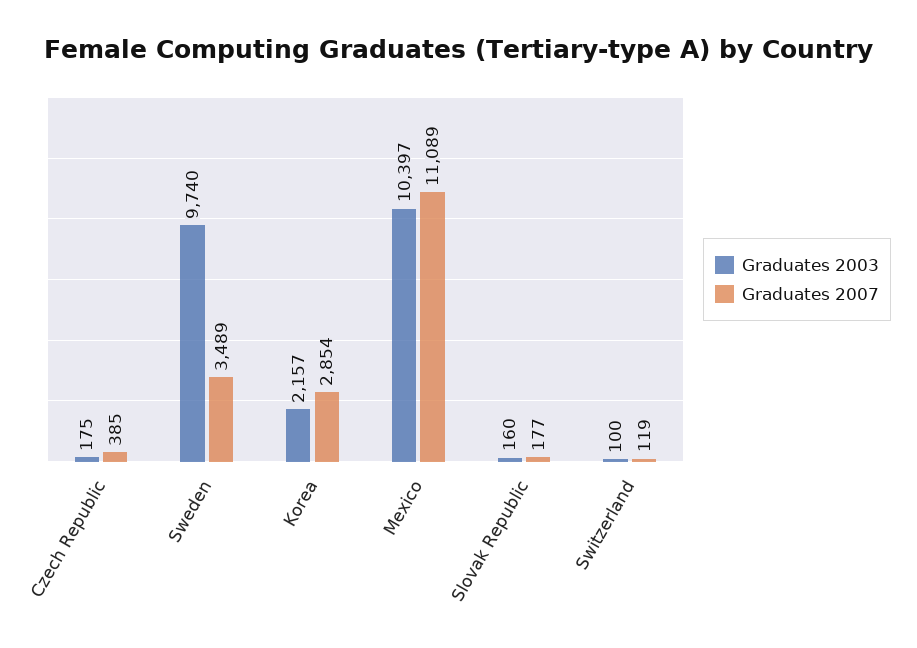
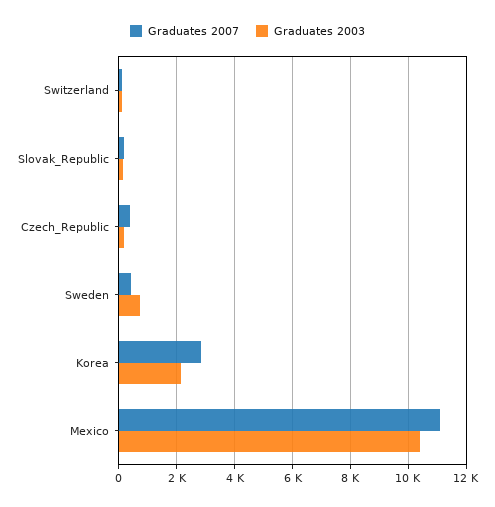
Graduates 2003, Sweden: 9740 -> 750
Graduates 2007, Sweden: 3489 -> 500

